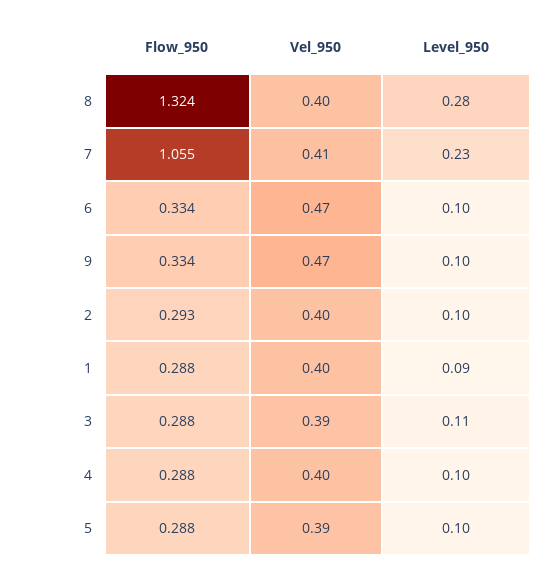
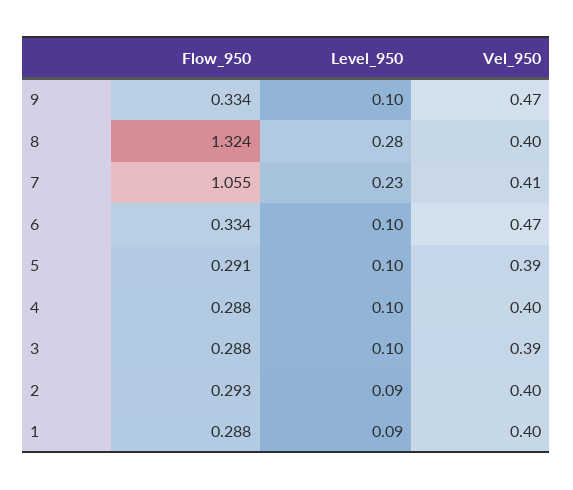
Level_950, 2: 0.1 -> 0.09
Level_950, 3: 0.11 -> 0.1
Flow_950, 5: 0.288 -> 0.291

